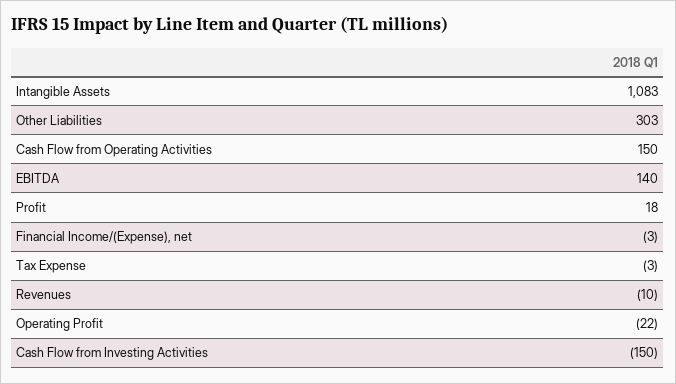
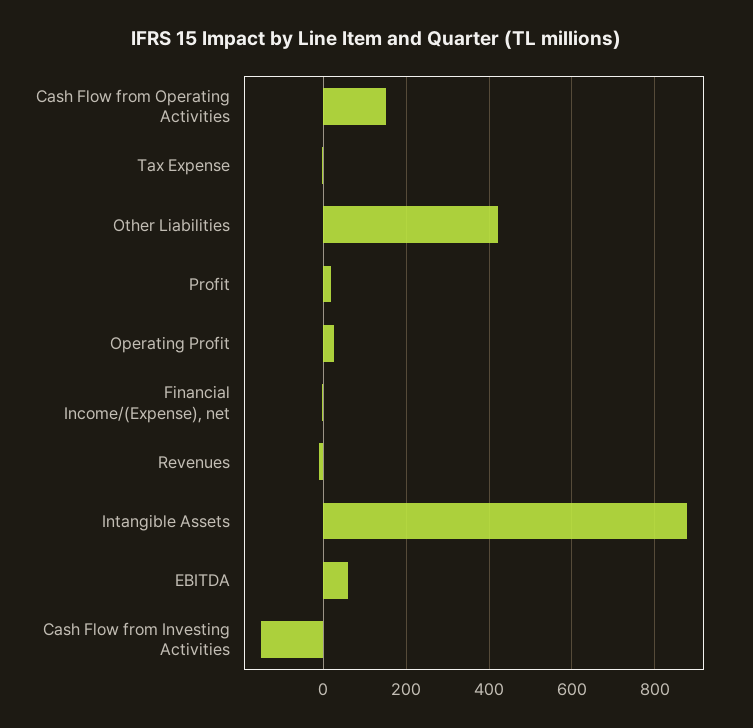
Intangible Assets: 1083 -> 880
Other Liabilities: 303 -> 420
EBITDA: 140 -> 60
Operating Profit: -22 -> 20

